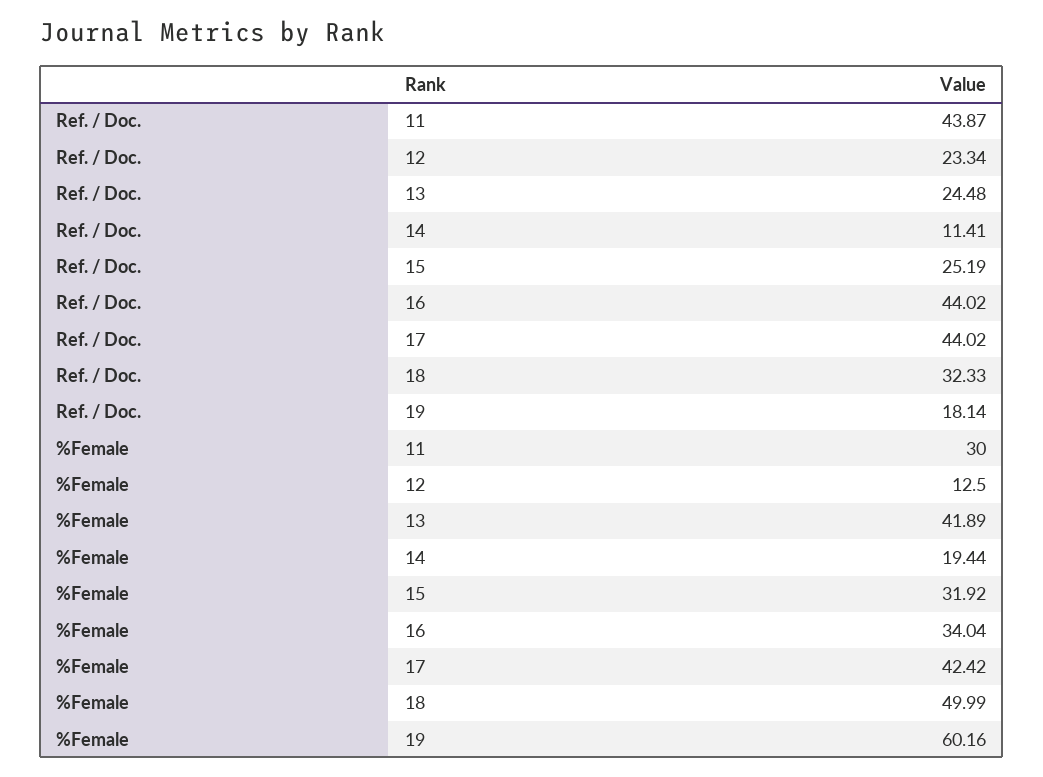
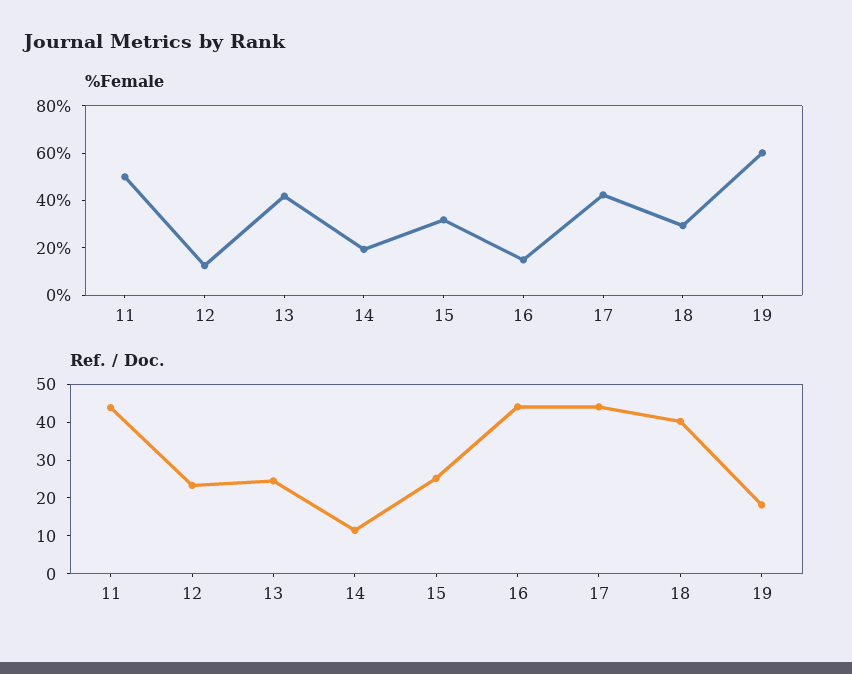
Ref. / Doc., 18: 32.33 -> 40
%Female, 11: 30 -> 50
%Female, 16: 34.04 -> 15
%Female, 18: 49.99 -> 30

